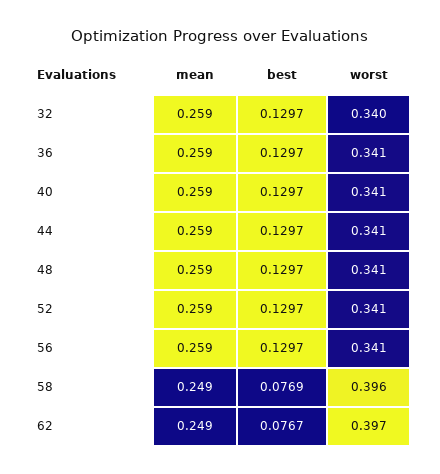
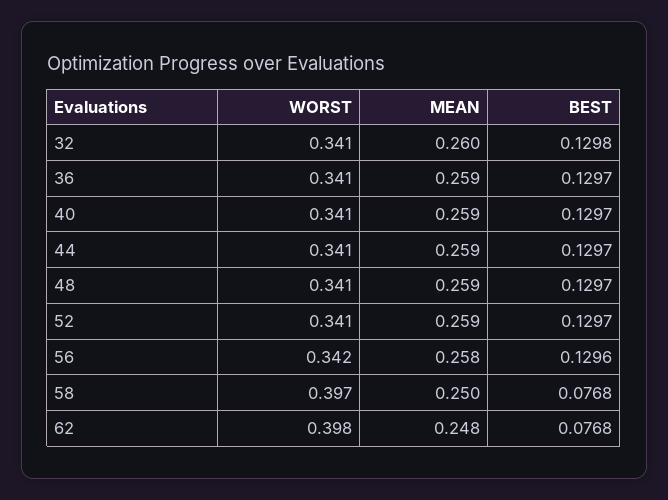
mean, 32: 0.259 -> 0.26
best, 32: 0.1297 -> 0.1298
worst, 32: 0.34 -> 0.341
mean, 56: 0.259 -> 0.258
best, 56: 0.1297 -> 0.1296
worst, 56: 0.341 -> 0.342
mean, 58: 0.249 -> 0.25
best, 58: 0.0769 -> 0.0768
worst, 58: 0.396 -> 0.397
mean, 62: 0.249 -> 0.248
best, 62: 0.0767 -> 0.0768
worst, 62: 0.397 -> 0.398

